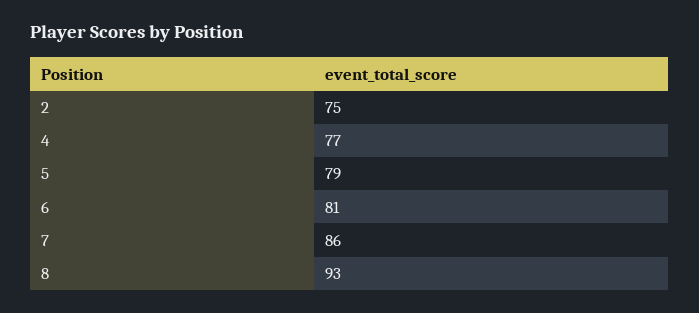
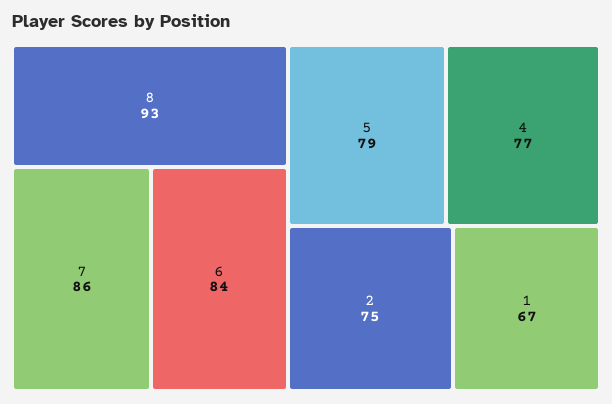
6: 81 -> 84
1: none -> 67

